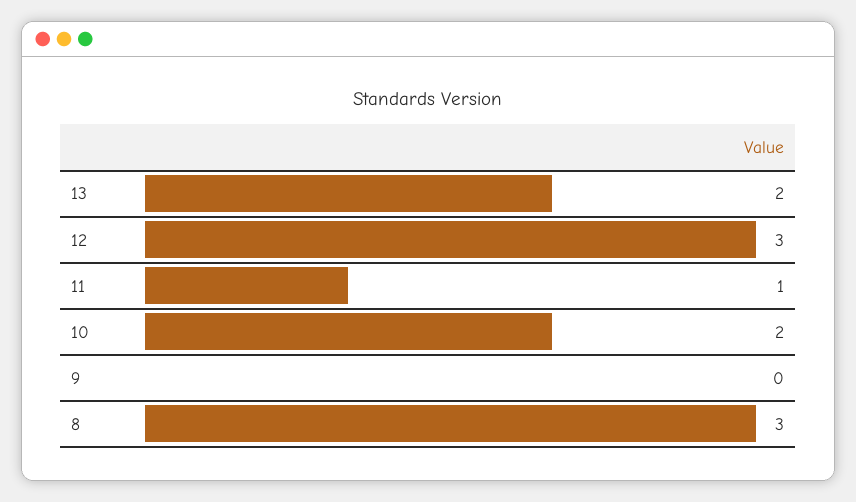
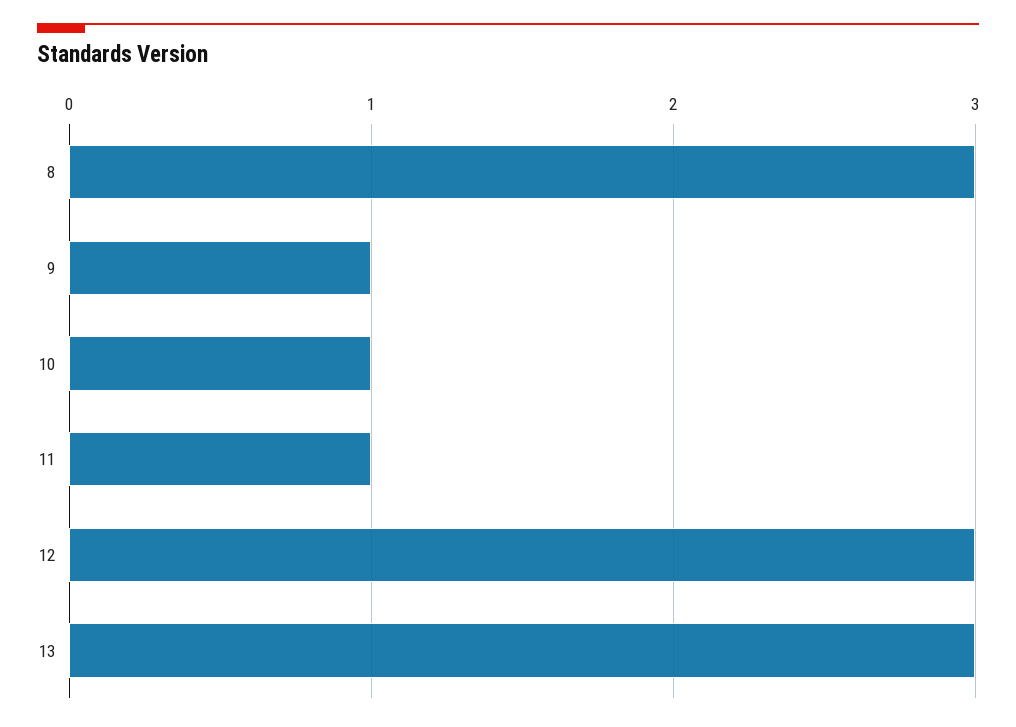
13: 2 -> 3
10: 2 -> 1
9: 0 -> 1

